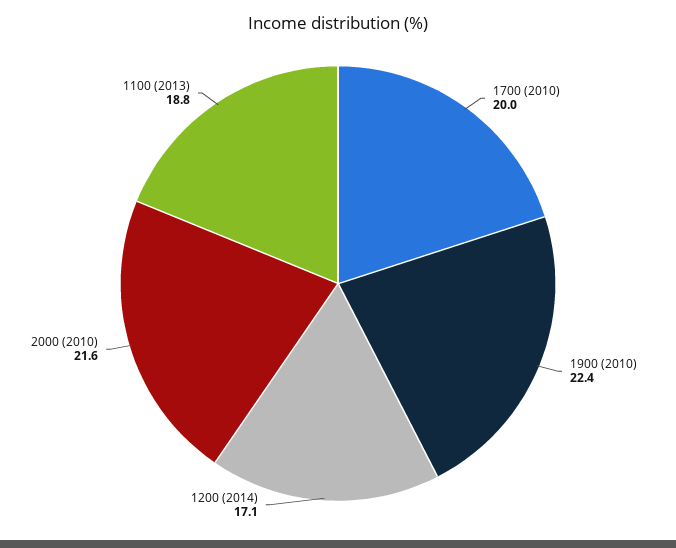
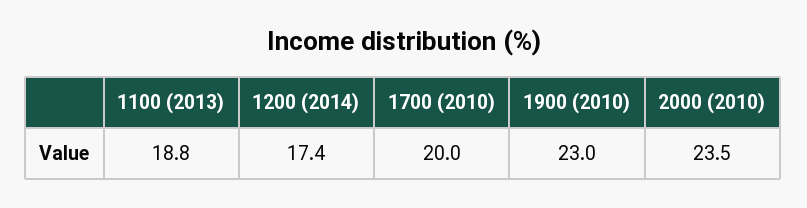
1900 (2010): 22.4 -> 23
1200 (2014): 17.1 -> 17.4
2000 (2010): 21.6 -> 23.5

